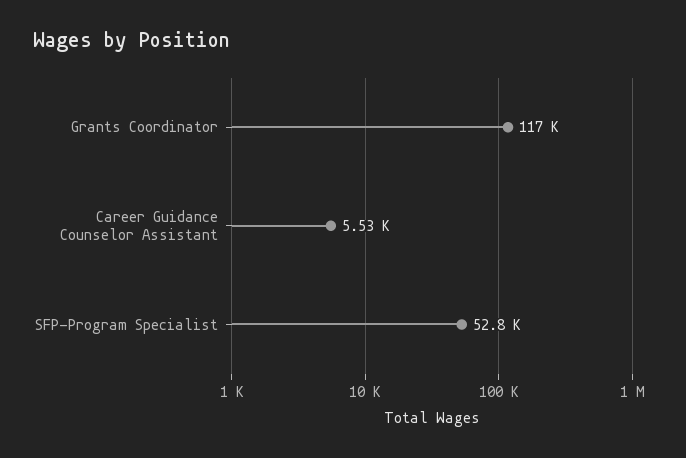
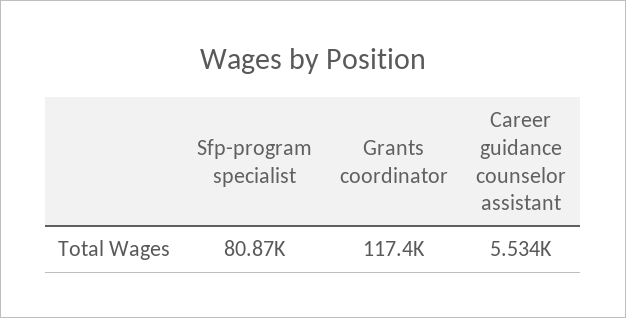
SFP-Program Specialist: 52800 -> 80870

